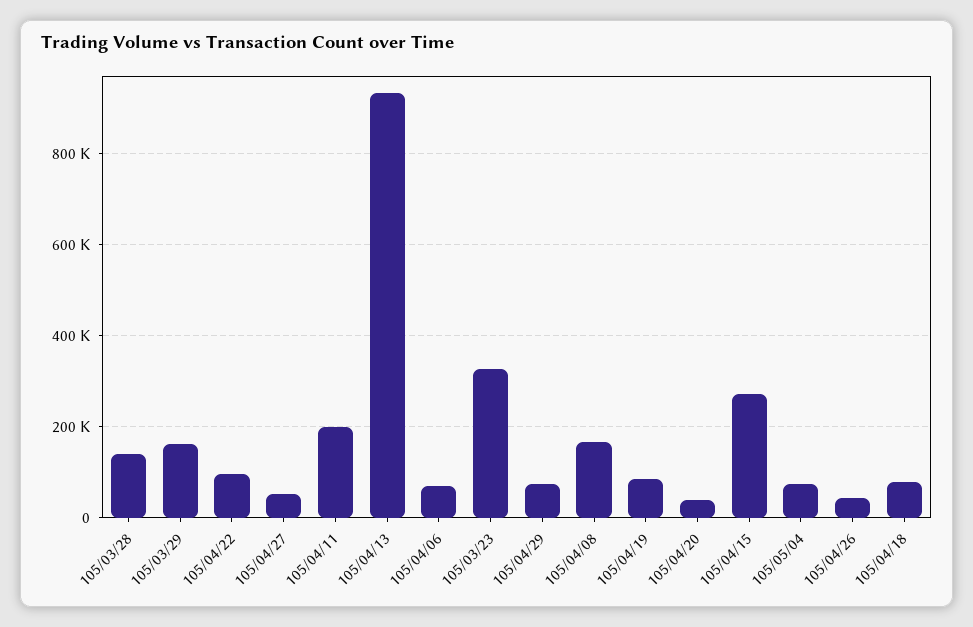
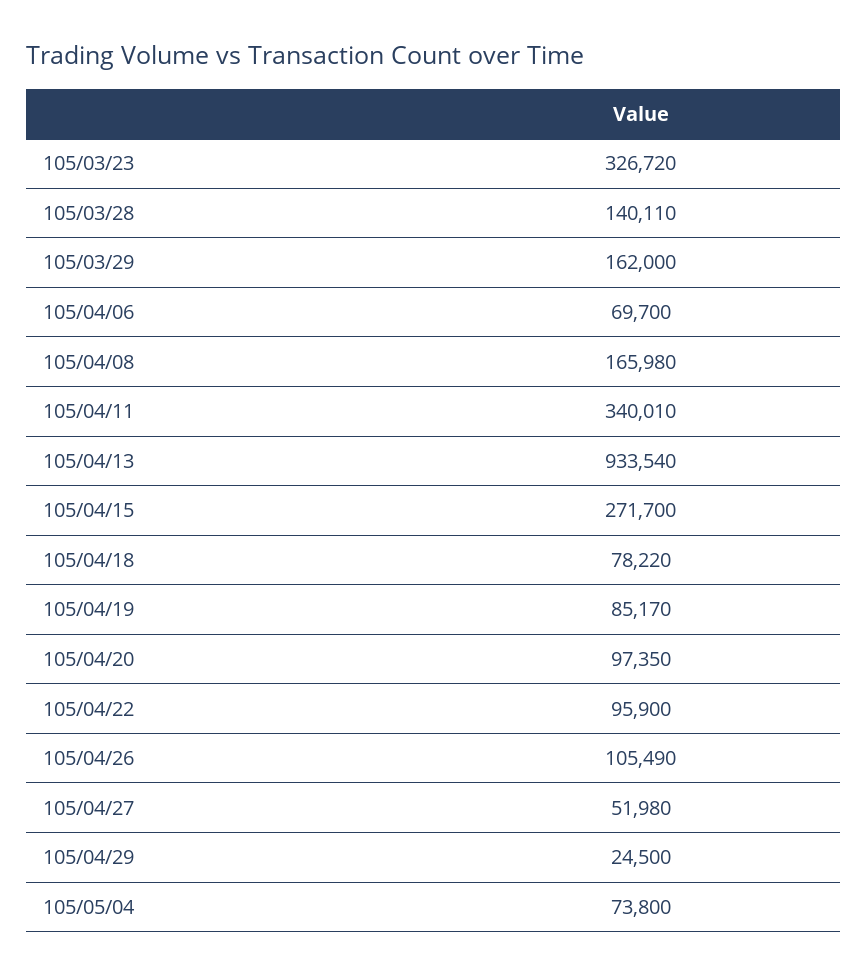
105/04/11: 200000 -> 340010
105/04/29: 80000 -> 24500
105/04/20: 40000 -> 97350
105/04/26: 40000 -> 105490

